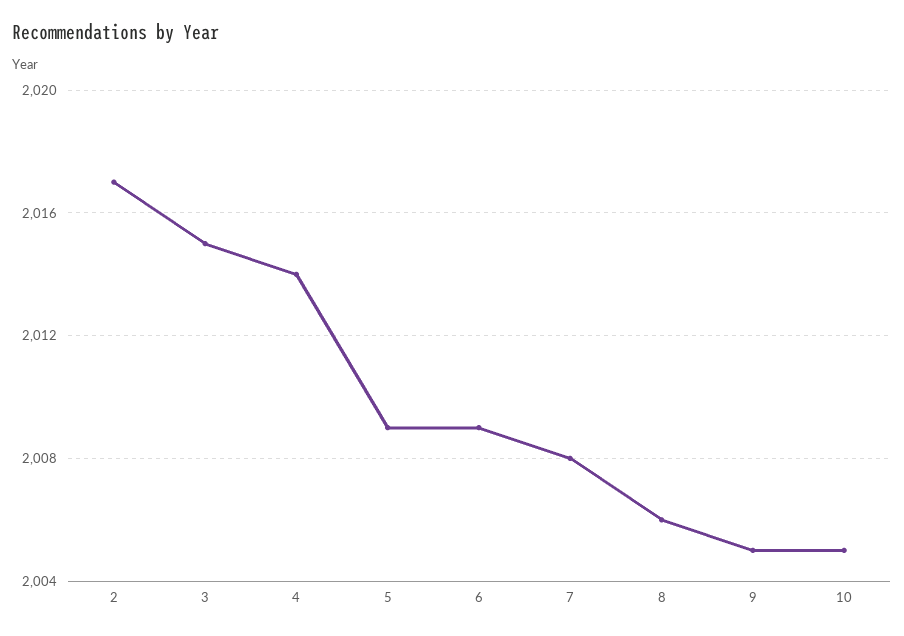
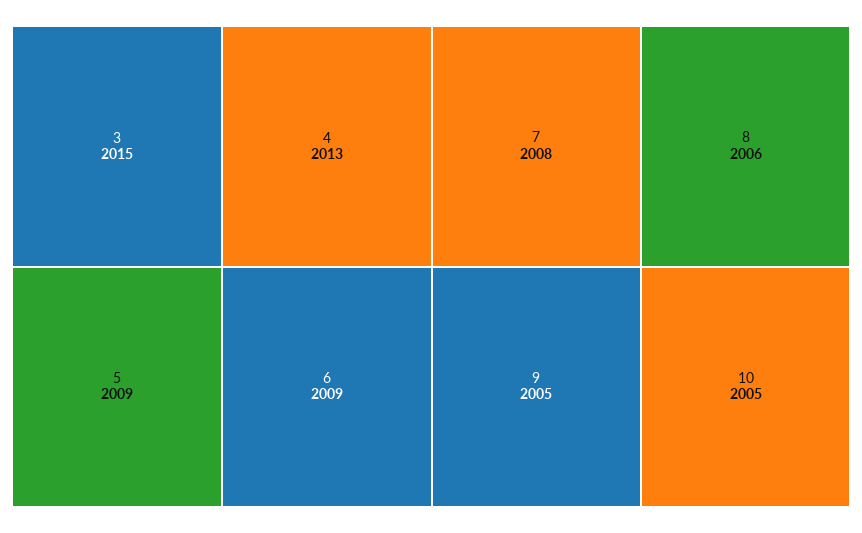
2: 2017 -> none
4: 2014 -> 2013

